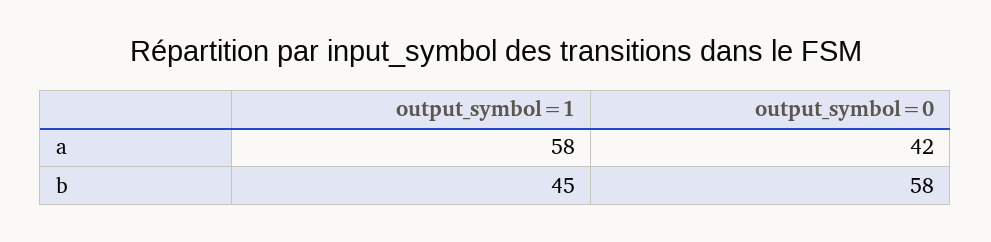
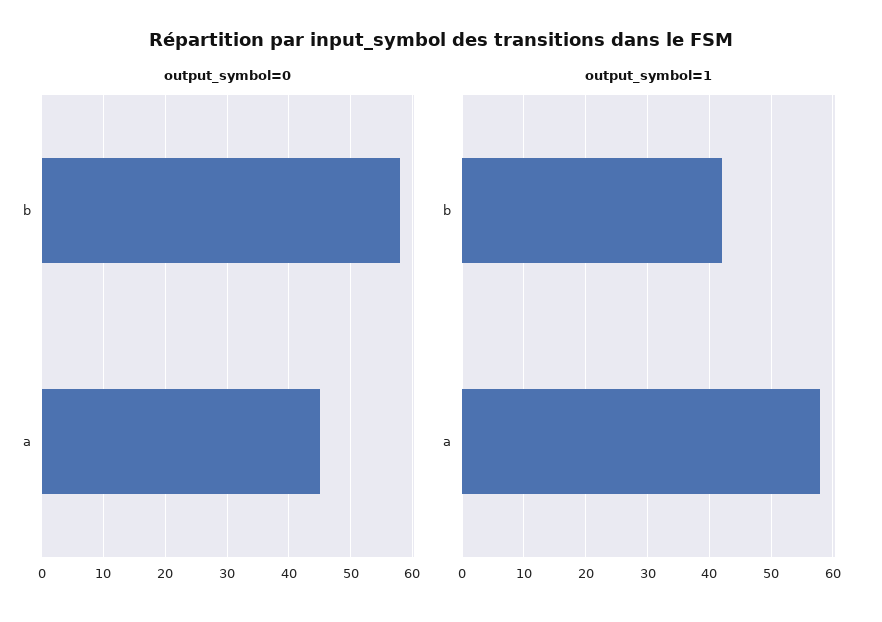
output_symbol=0, a: 42 -> 45
output_symbol=1, b: 45 -> 42

